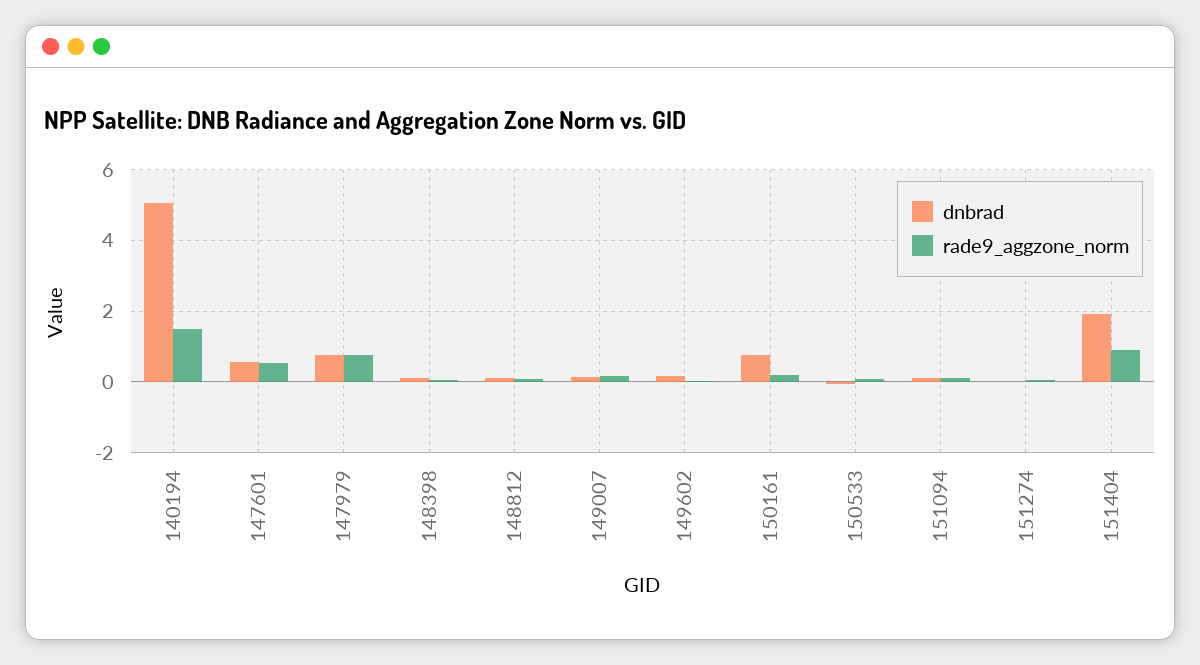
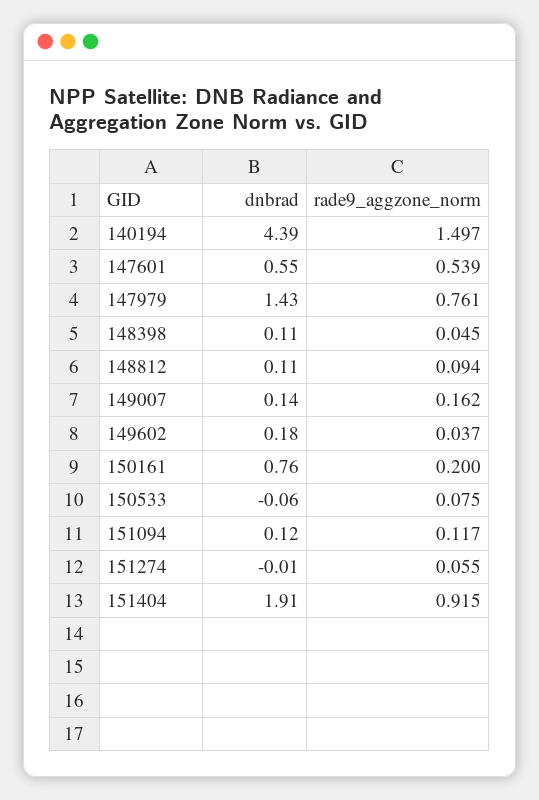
dnbrad, 140194: 5 -> 4.39
dnbrad, 147979: 0.8 -> 1.43

